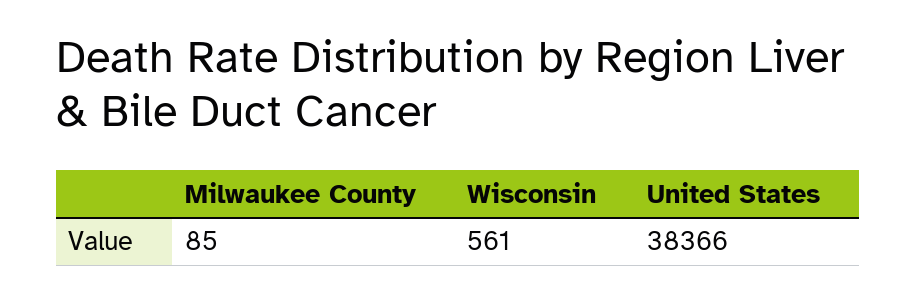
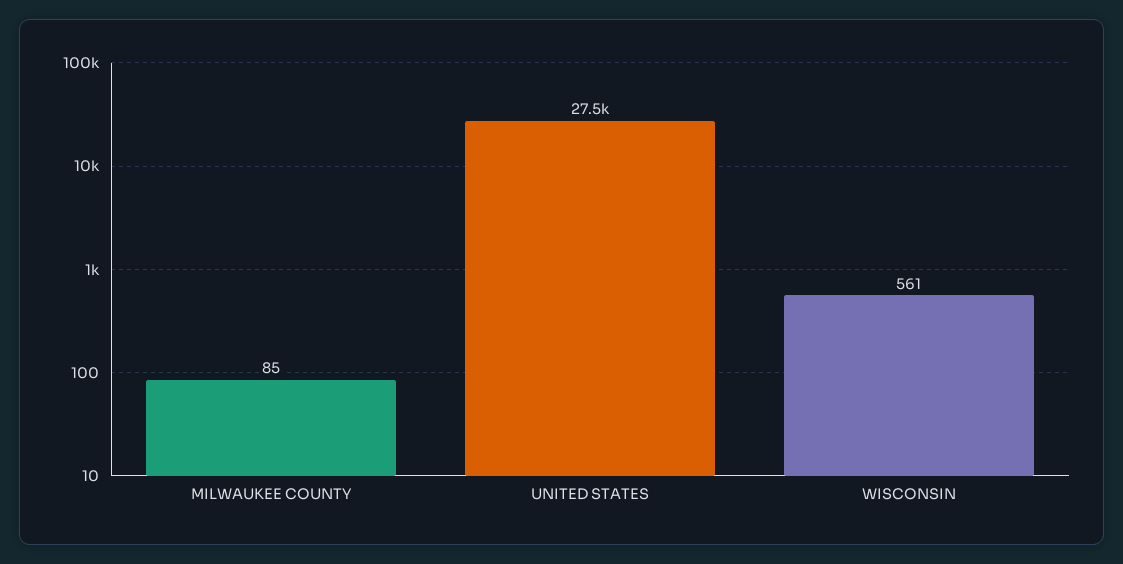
United States: 38366 -> 27500

